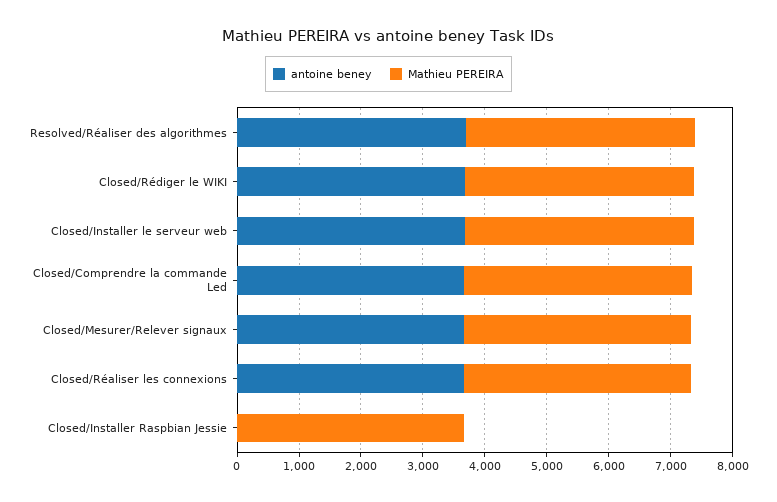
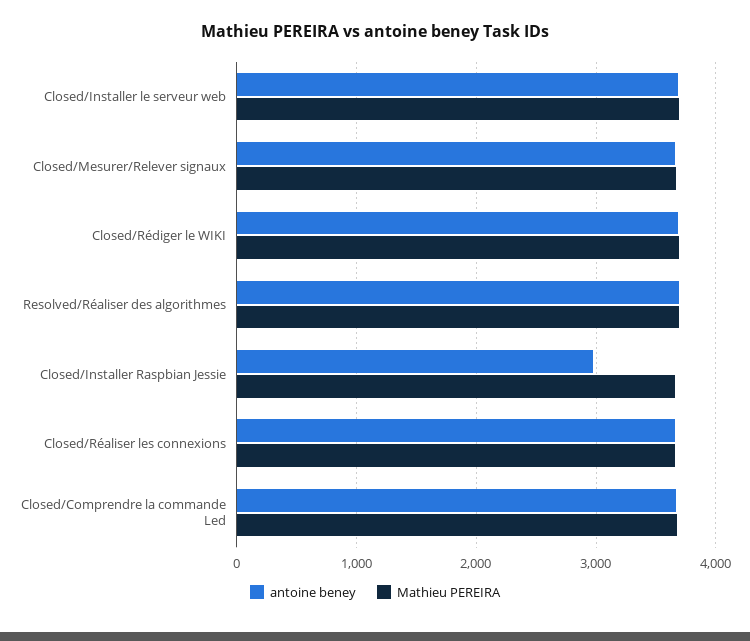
antoine beney, Closed/Installer Raspbian Jessie: 0 -> 3000

